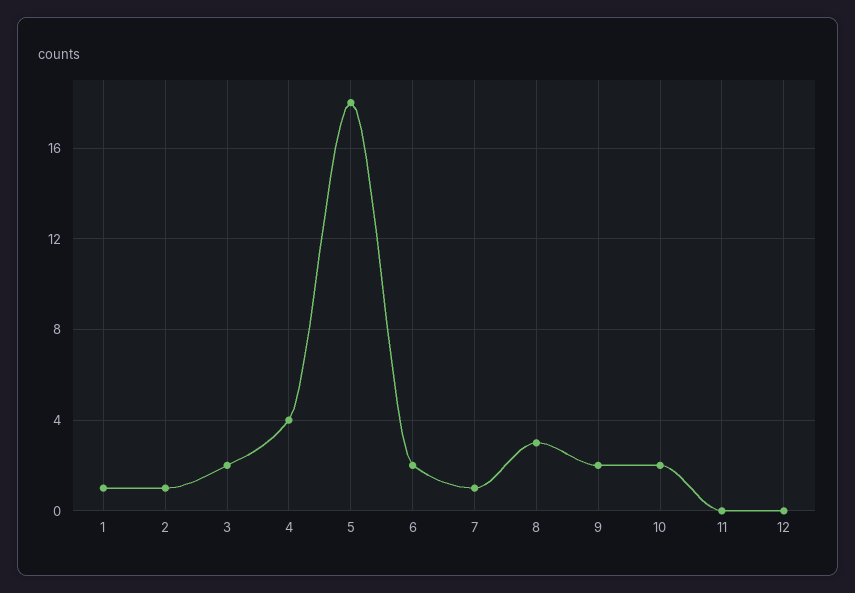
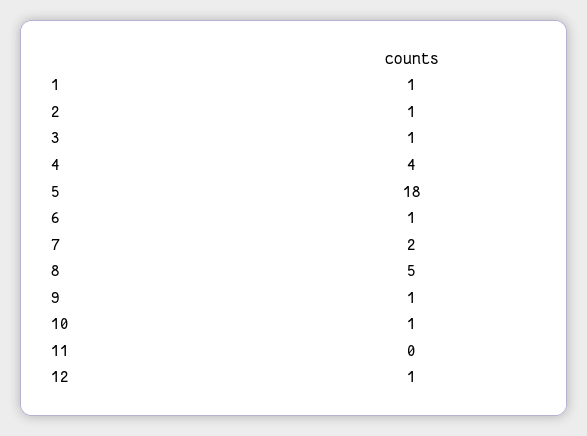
3: 2 -> 1
6: 2 -> 1
7: 1 -> 2
8: 3 -> 5
9: 2 -> 1
10: 2 -> 1
12: 0 -> 1

